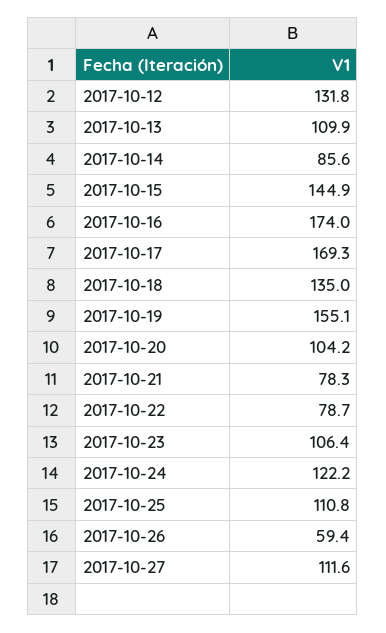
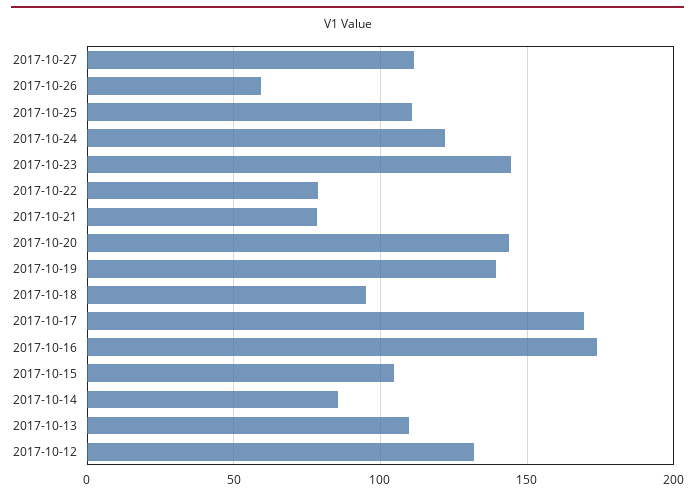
2017-10-15: 144.9 -> 105
2017-10-18: 135 -> 95
2017-10-19: 155.1 -> 140
2017-10-20: 104.2 -> 145
2017-10-23: 106.4 -> 145

